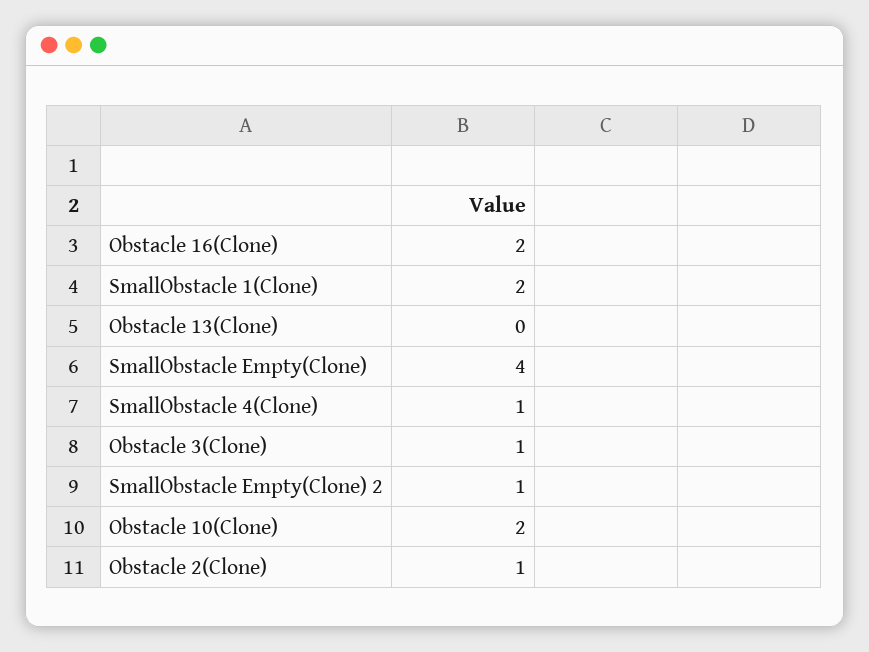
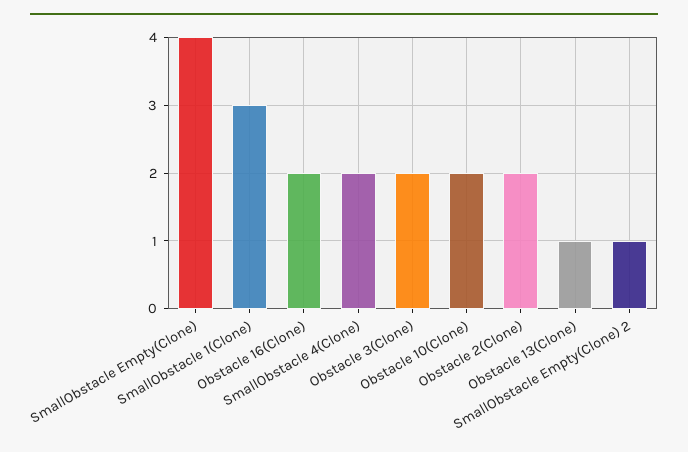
SmallObstacle 1(Clone): 2 -> 3
Obstacle 13(Clone): 0 -> 1
SmallObstacle 4(Clone): 1 -> 2
Obstacle 3(Clone): 1 -> 2
Obstacle 2(Clone): 1 -> 2

